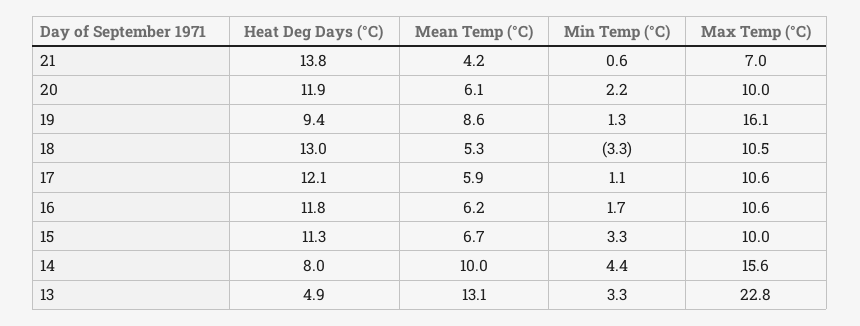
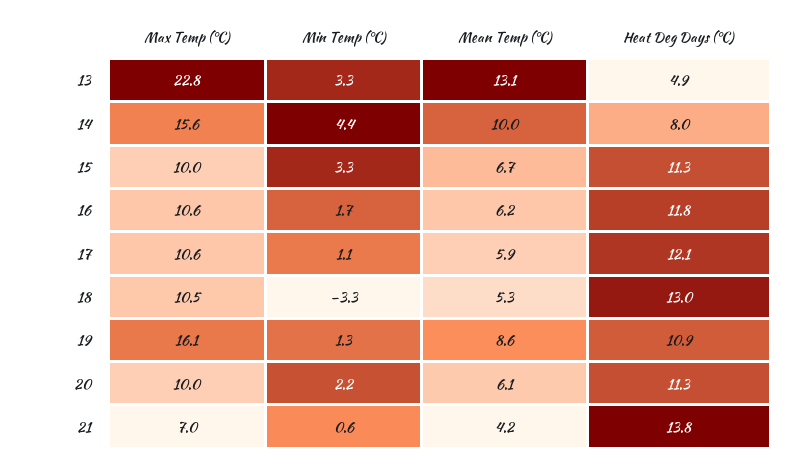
Heat Deg Days (°C), 20: 11.9 -> 11.3
Heat Deg Days (°C), 19: 9.4 -> 10.9

